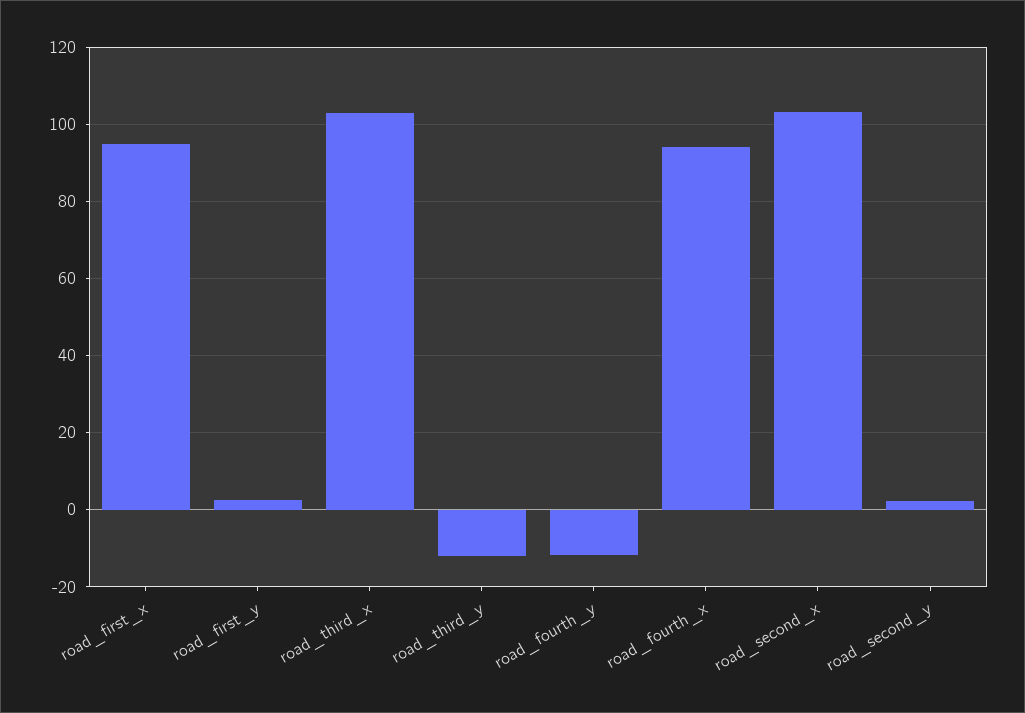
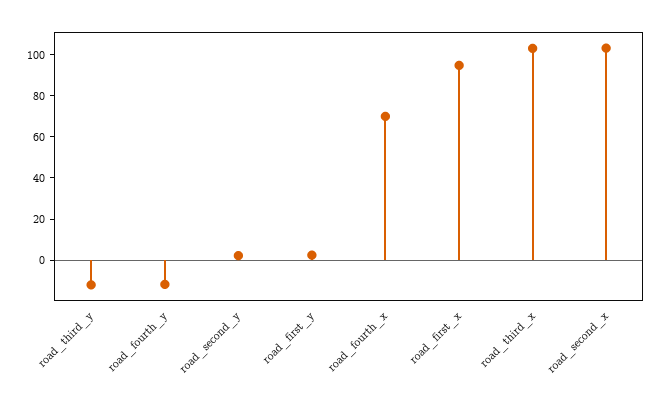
road_fourth_x: 94 -> 70

